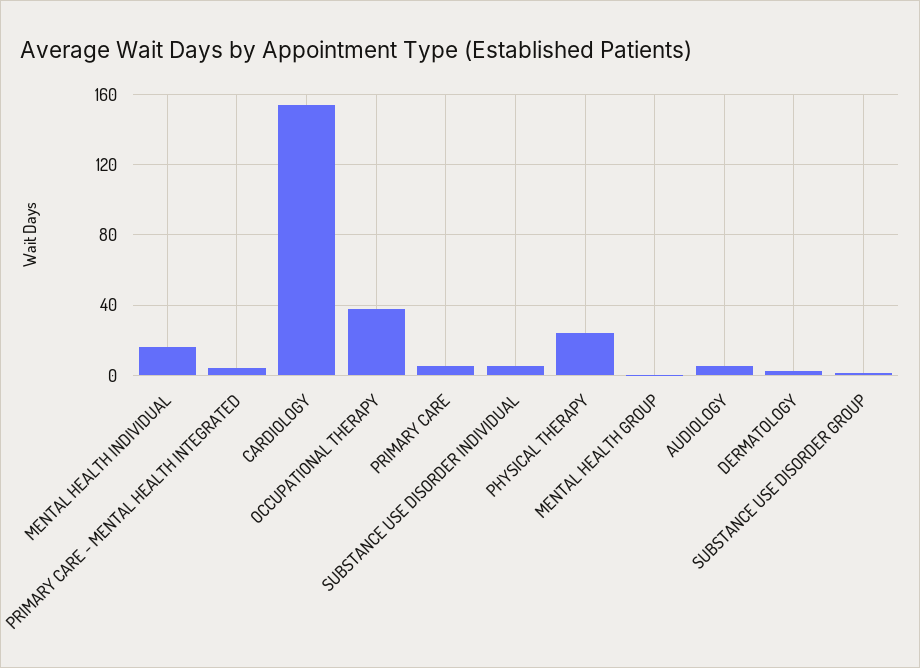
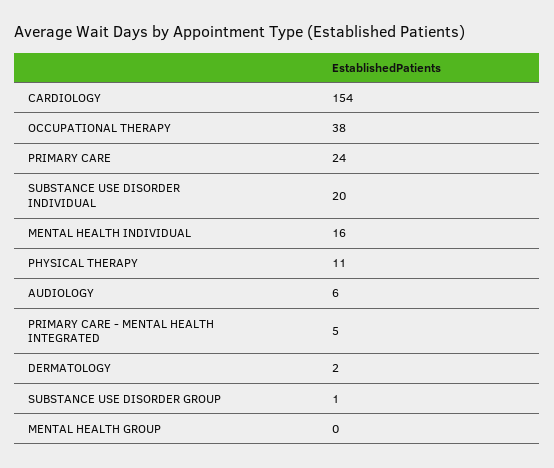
PRIMARY CARE: 5 -> 24
SUBSTANCE USE DISORDER INDIVIDUAL: 5 -> 20
PHYSICAL THERAPY: 25 -> 11

